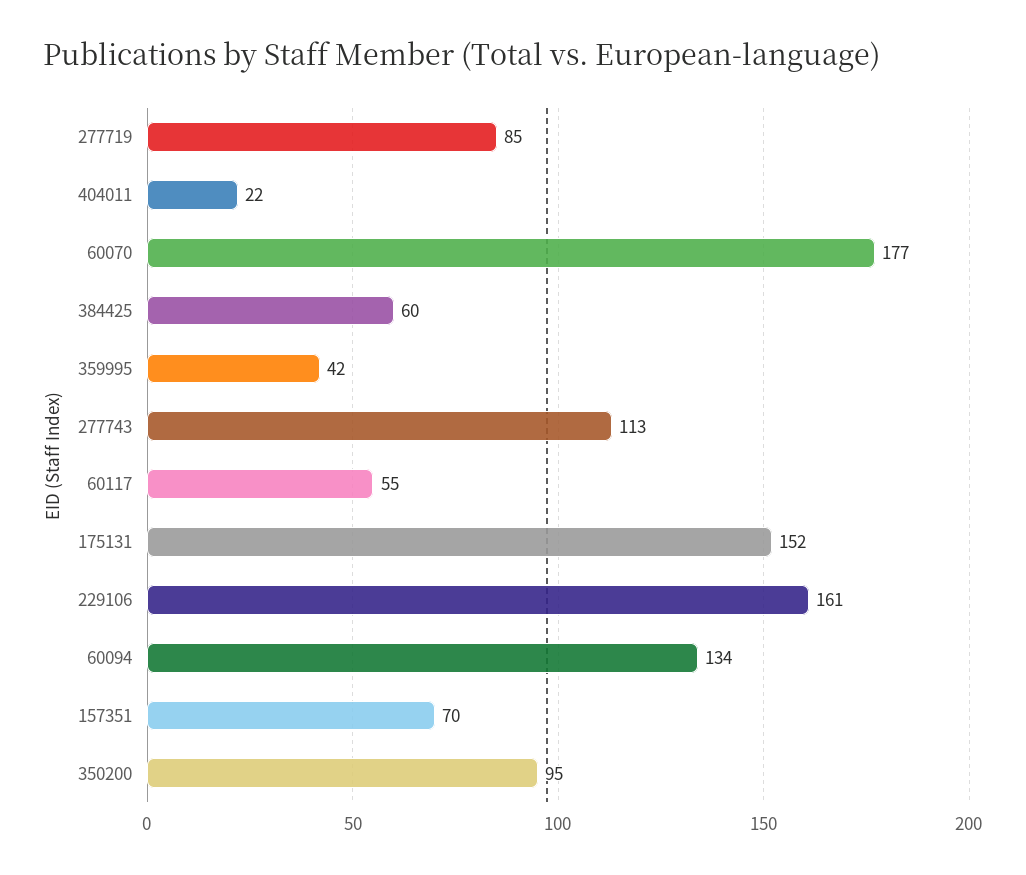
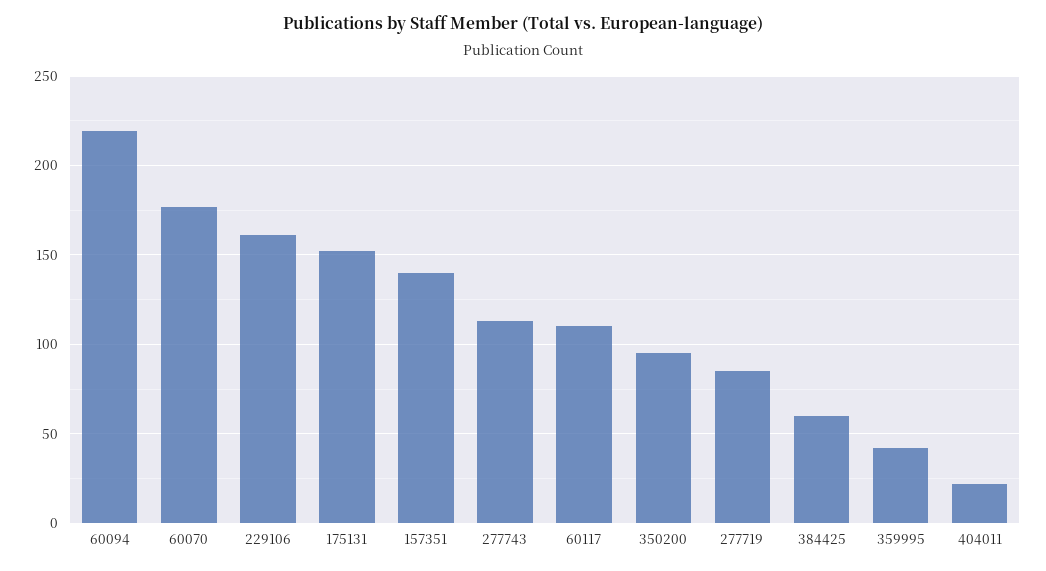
60117: 55 -> 110
60094: 134 -> 220
157351: 70 -> 140

